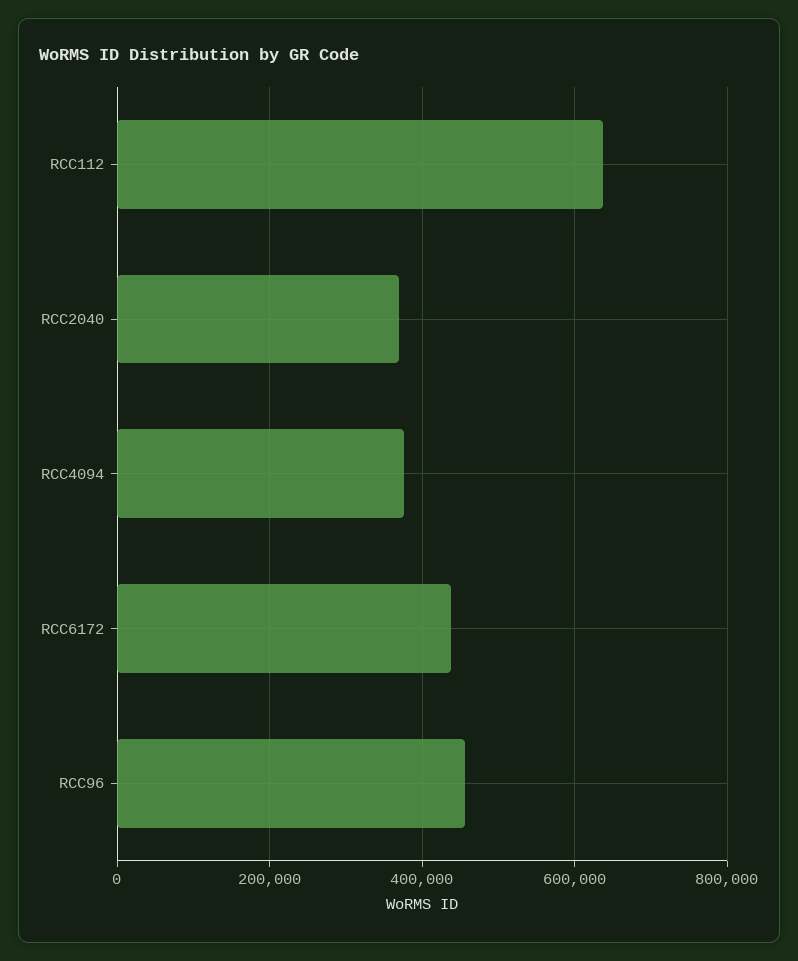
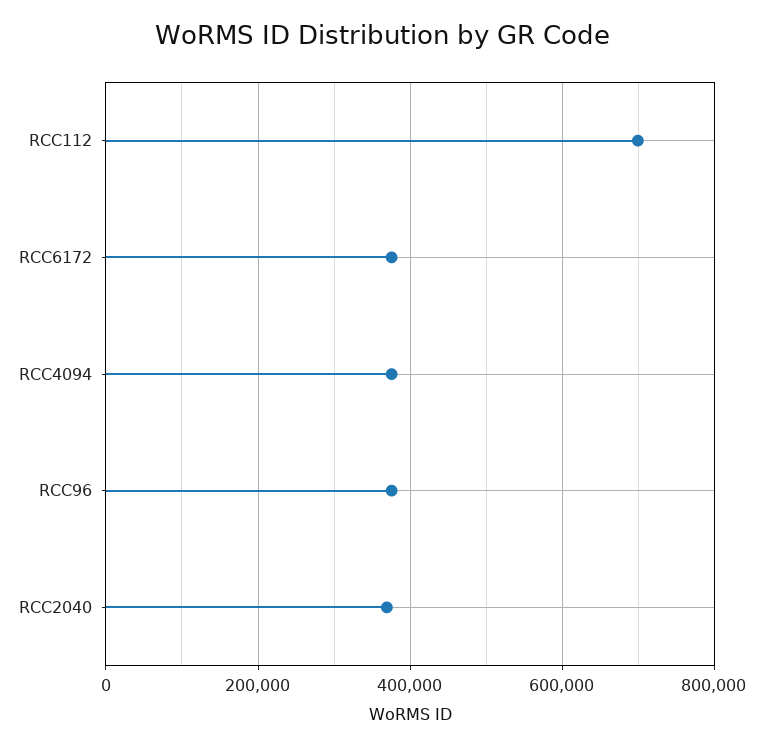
RCC112: 640000 -> 700000
RCC6172: 440000 -> 380000
RCC96: 460000 -> 380000

